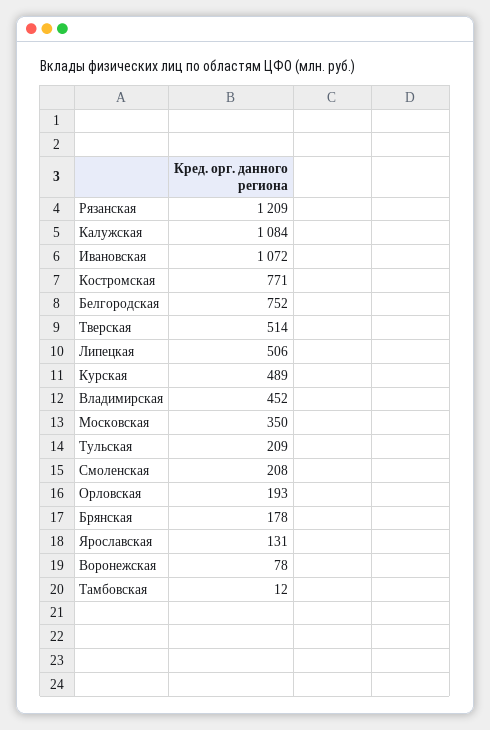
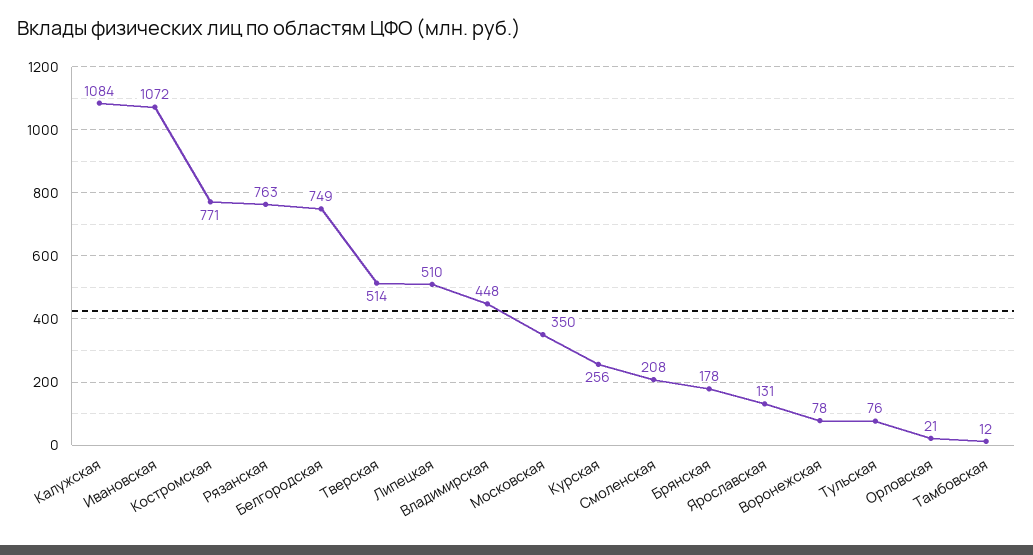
Рязанская: 1209 -> 763
Белгородская: 752 -> 749
Липецкая: 506 -> 510
Курская: 489 -> 256
Владимирская: 452 -> 448
Тульская: 209 -> 76
Орловская: 193 -> 21

